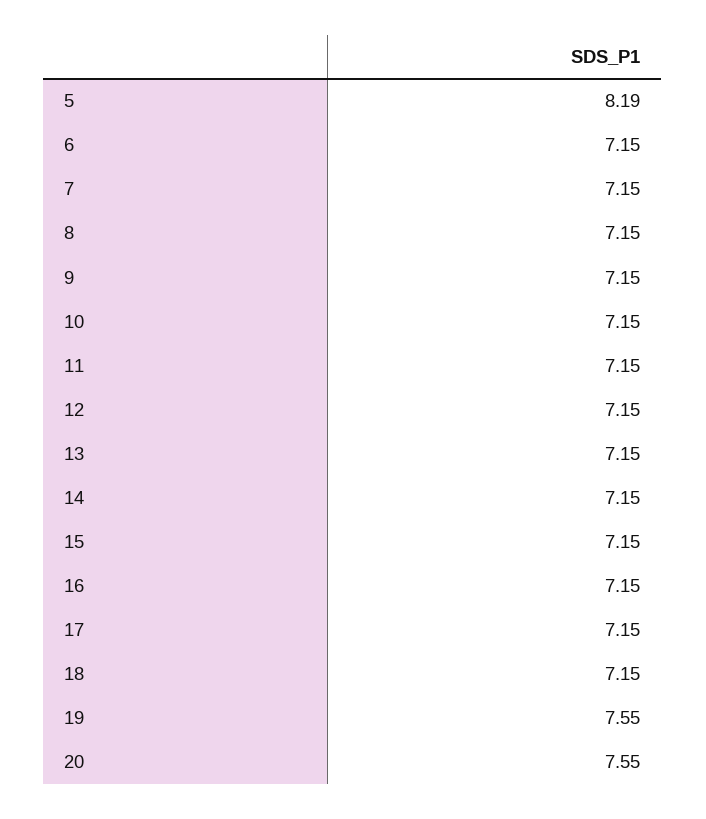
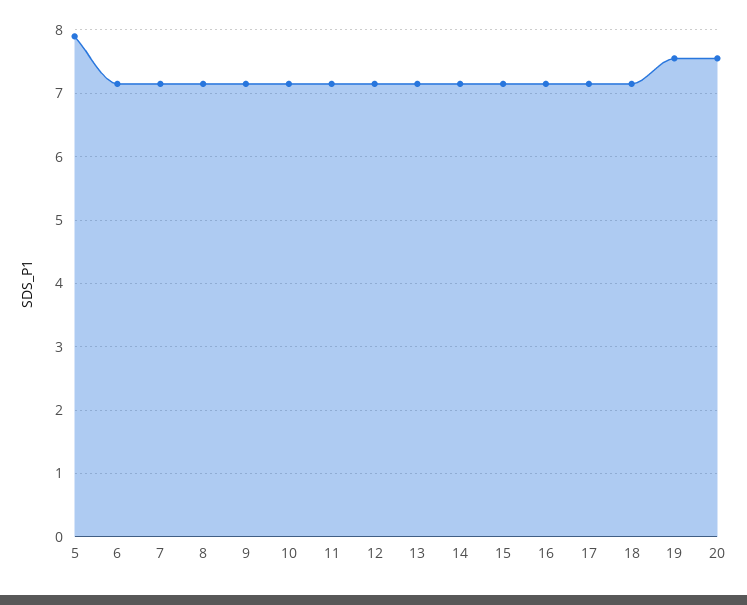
5: 8.19 -> 7.9

